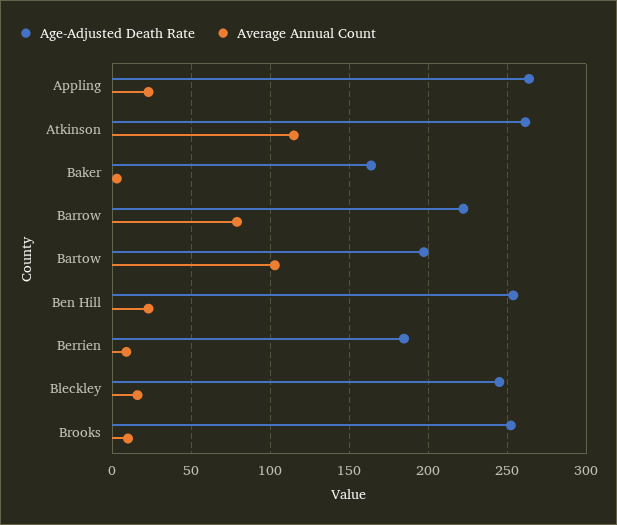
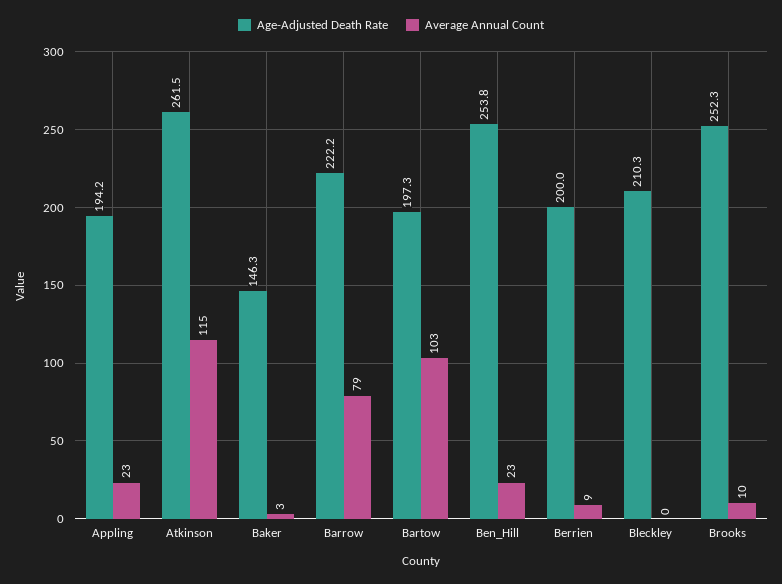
Age-Adjusted Death Rate, Appling: 265 -> 194.2
Age-Adjusted Death Rate, Baker: 165 -> 146.3
Age-Adjusted Death Rate, Berrien: 185 -> 200
Age-Adjusted Death Rate, Bleckley: 245 -> 210.3
Average Annual Count, Bleckley: 15 -> 0

